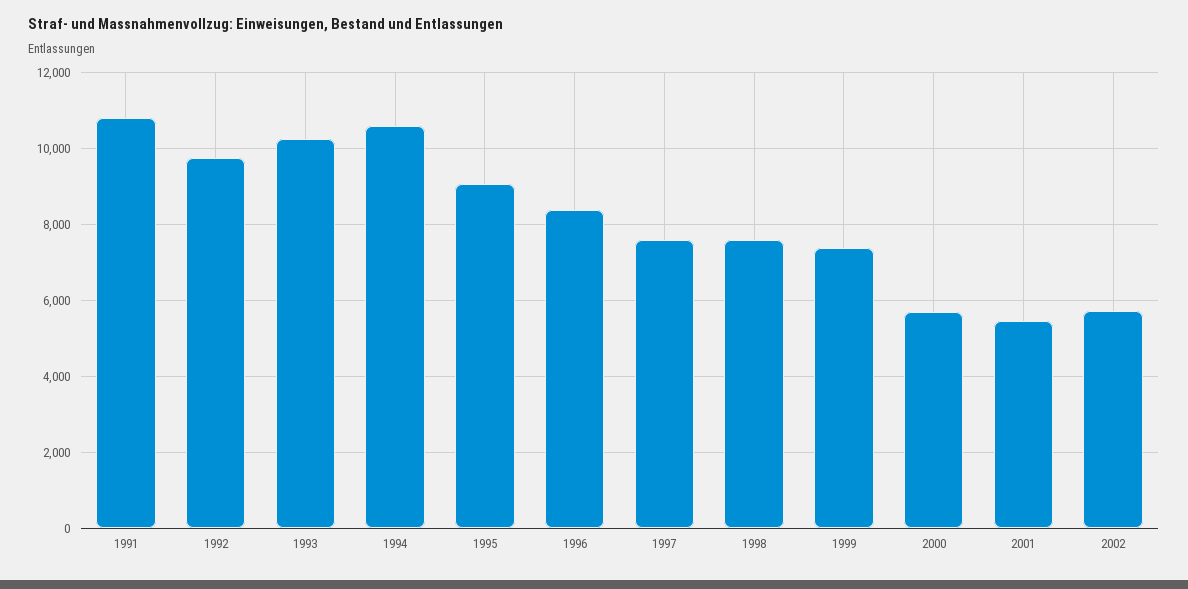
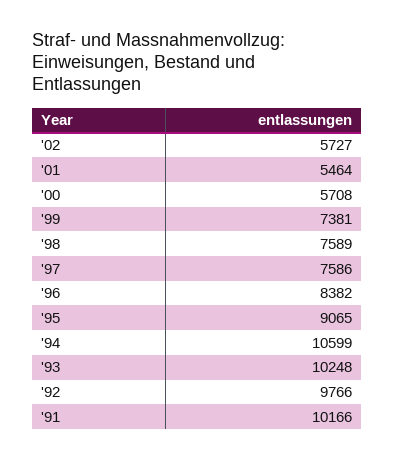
1991: 10800 -> 10166

